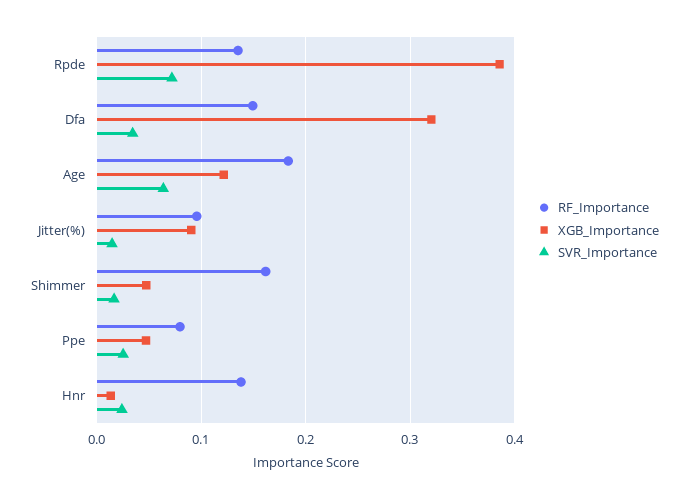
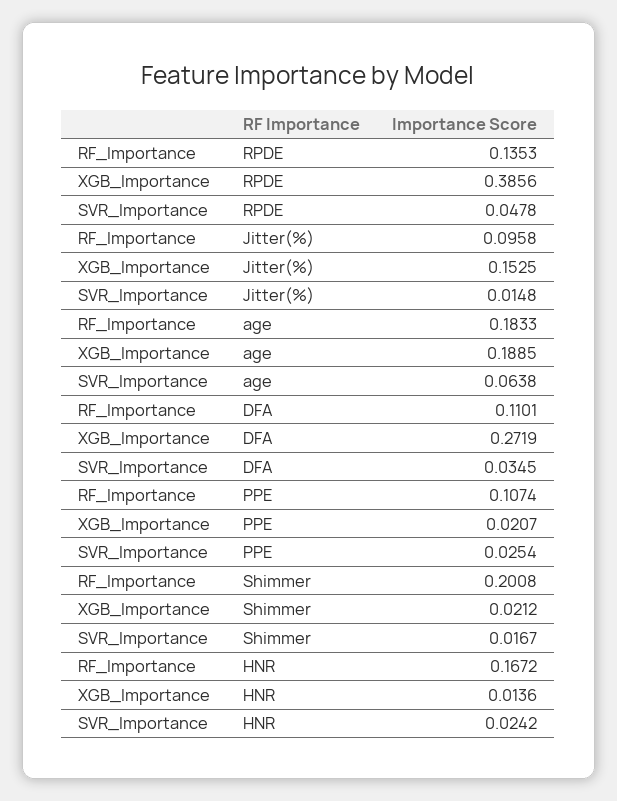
SVR_Importance, Rpde: 0.07 -> 0.0478
RF_Importance, Dfa: 0.15 -> 0.1101
XGB_Importance, Dfa: 0.32 -> 0.2719
XGB_Importance, Age: 0.12 -> 0.1885
XGB_Importance, Jitter(%): 0.09 -> 0.1525
RF_Importance, Shimmer: 0.16 -> 0.2008
XGB_Importance, Shimmer: 0.05 -> 0.0212
RF_Importance, Ppe: 0.08 -> 0.1074
XGB_Importance, Ppe: 0.05 -> 0.0207
RF_Importance, Hnr: 0.14 -> 0.1672

